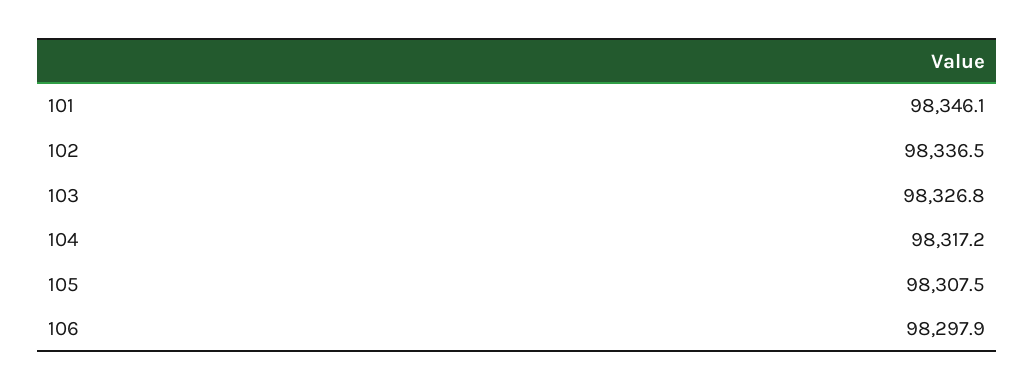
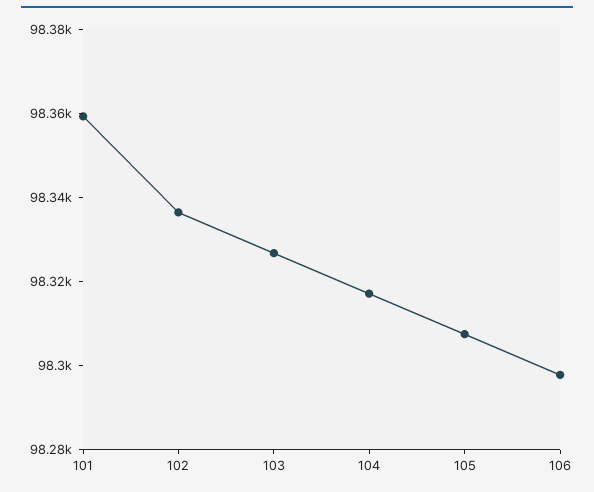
101: 98346.1 -> 98360

